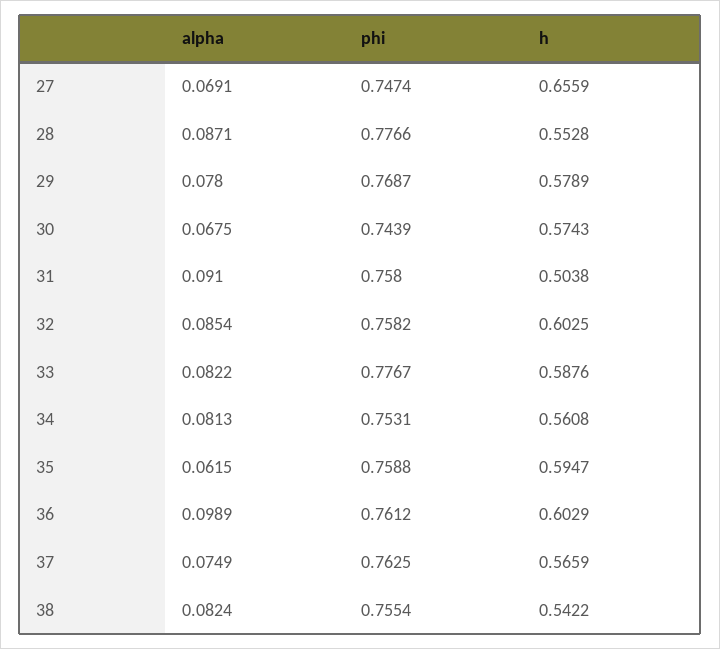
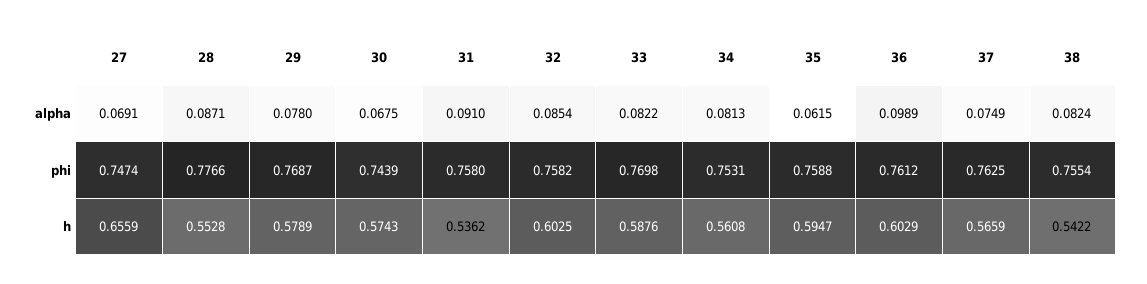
h, 31: 0.5038 -> 0.5362
phi, 33: 0.7767 -> 0.7698

